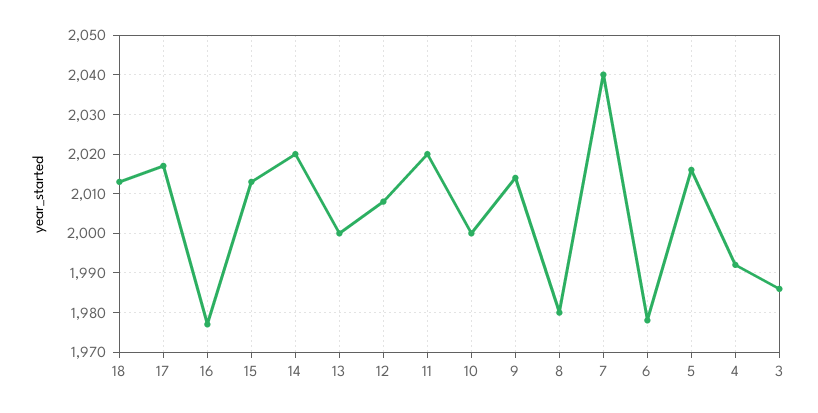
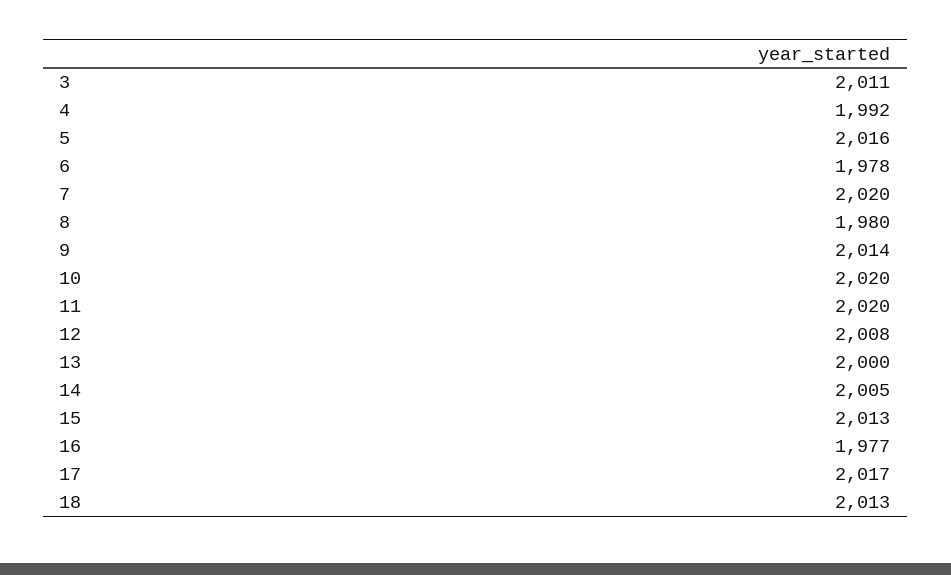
14: 2020 -> 2005
10: 2000 -> 2020
7: 2040 -> 2020
3: 1985 -> 2011

